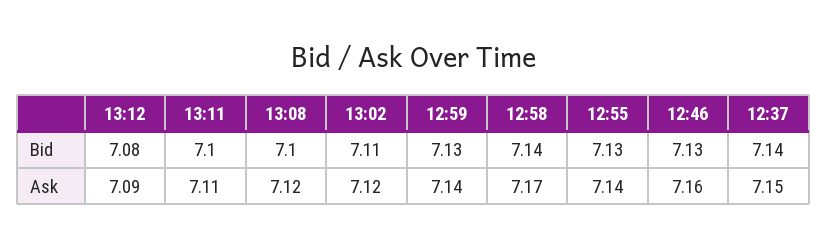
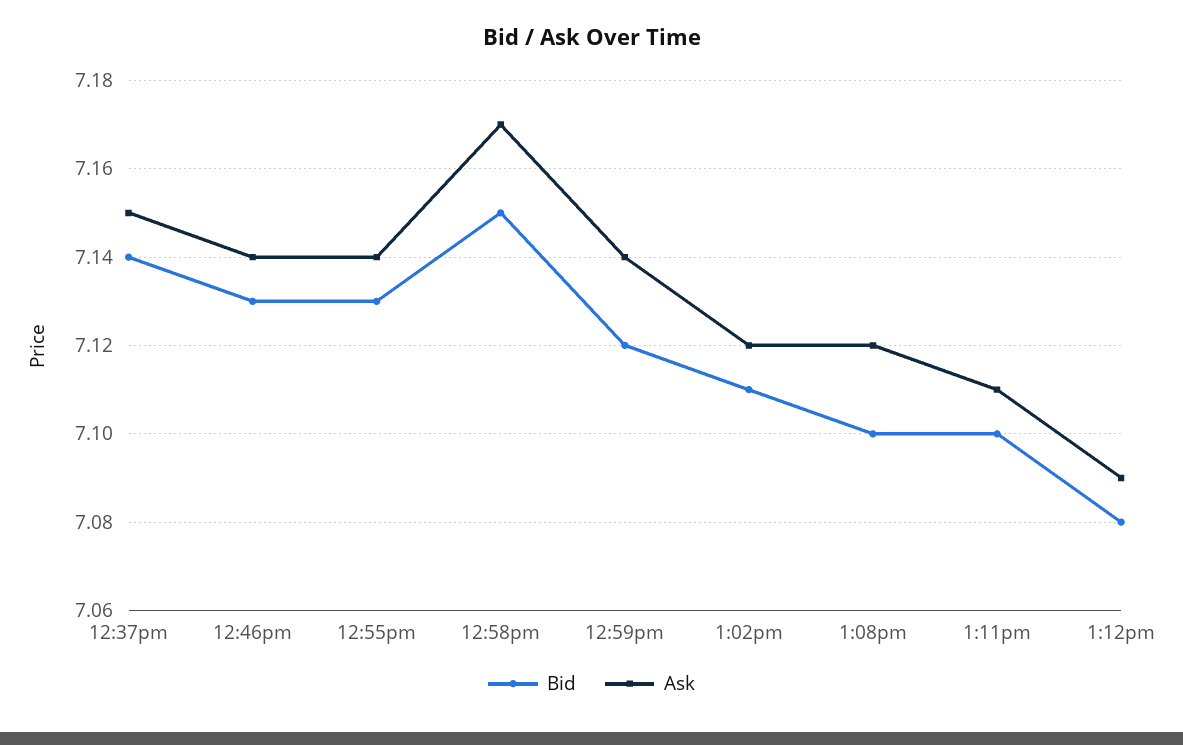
Bid, 12:59: 7.13 -> 7.12
Bid, 12:58: 7.14 -> 7.15
Ask, 12:46: 7.16 -> 7.14

